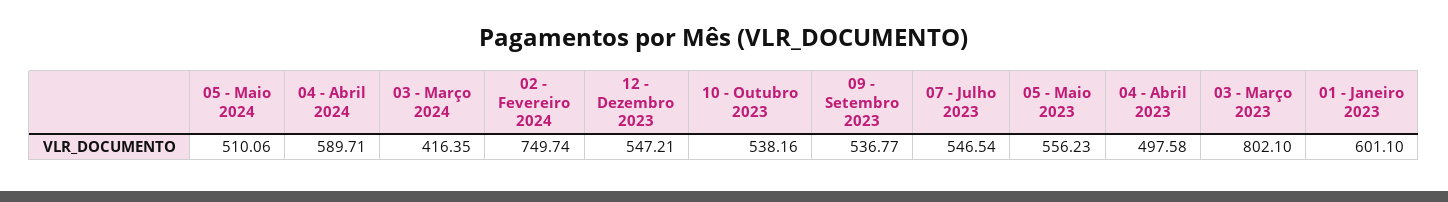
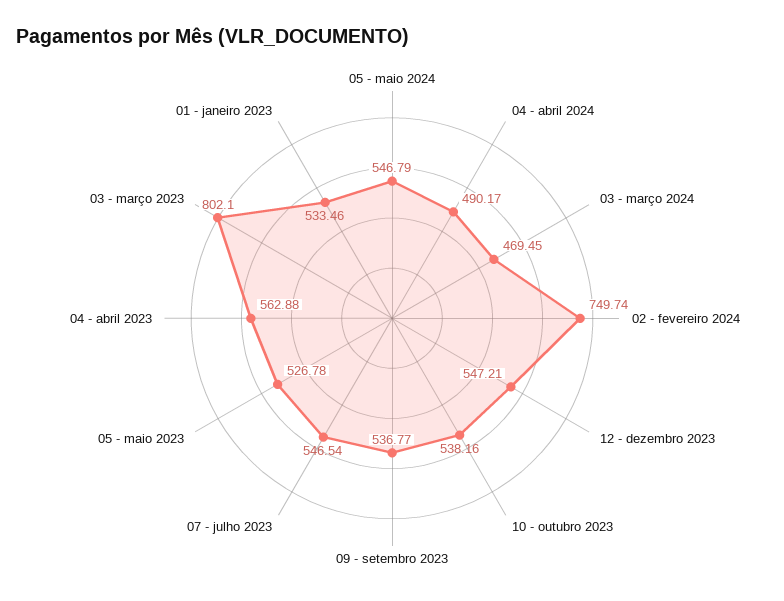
05 - Maio 2024: 510.06 -> 546.79
04 - Abril 2024: 589.71 -> 490.17
03 - Março 2024: 416.35 -> 469.45
05 - Maio 2023: 556.23 -> 526.78
04 - Abril 2023: 497.58 -> 562.88
01 - Janeiro 2023: 601.1 -> 533.46

